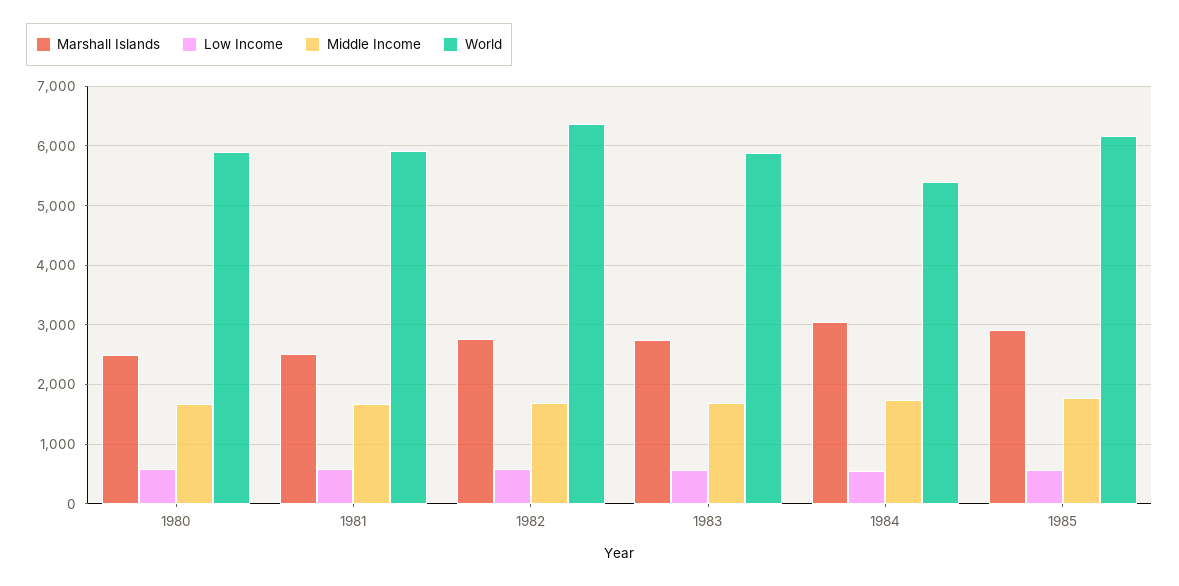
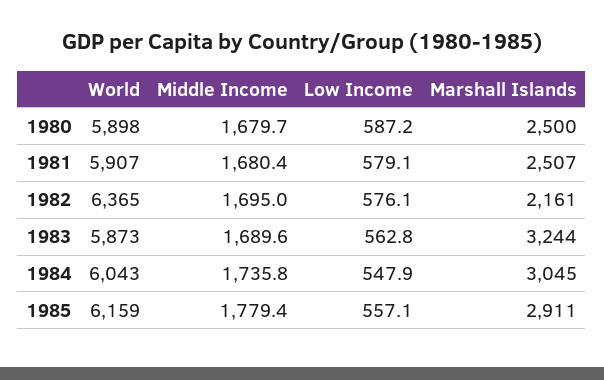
Marshall Islands, 1982: 2800 -> 2161
Marshall Islands, 1983: 2800 -> 3244
World, 1984: 5400 -> 6043

